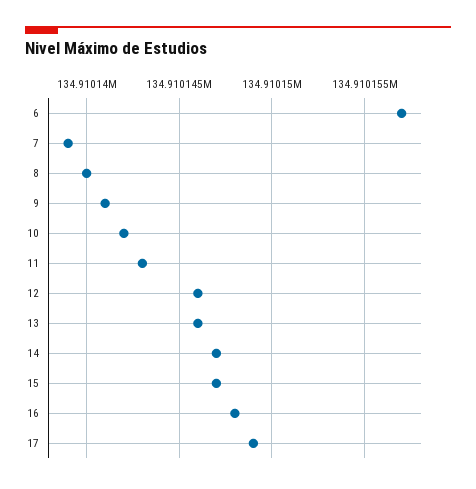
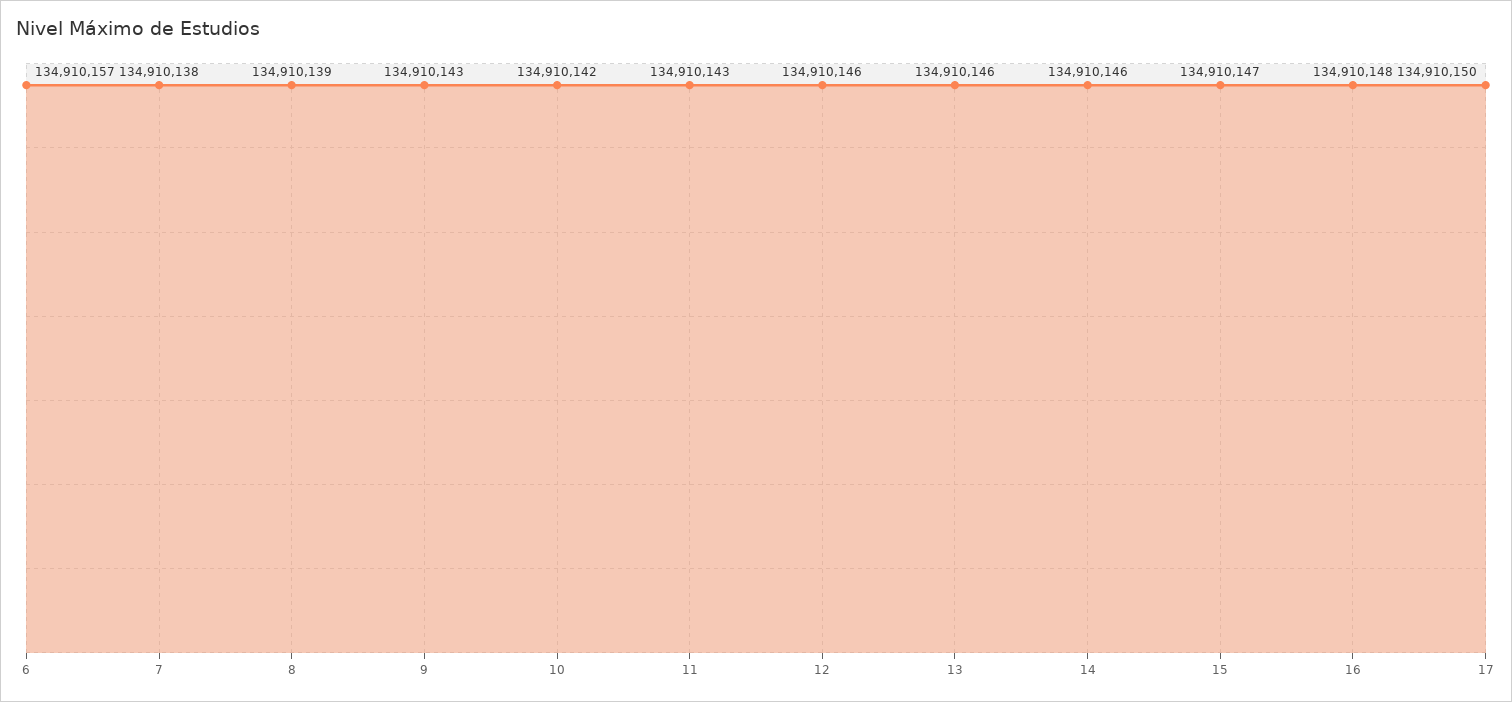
7: 134910139 -> 134910138
8: 134910140 -> 134910139
9: 134910141 -> 134910143
14: 134910147 -> 134910146
17: 134910149 -> 134910150

